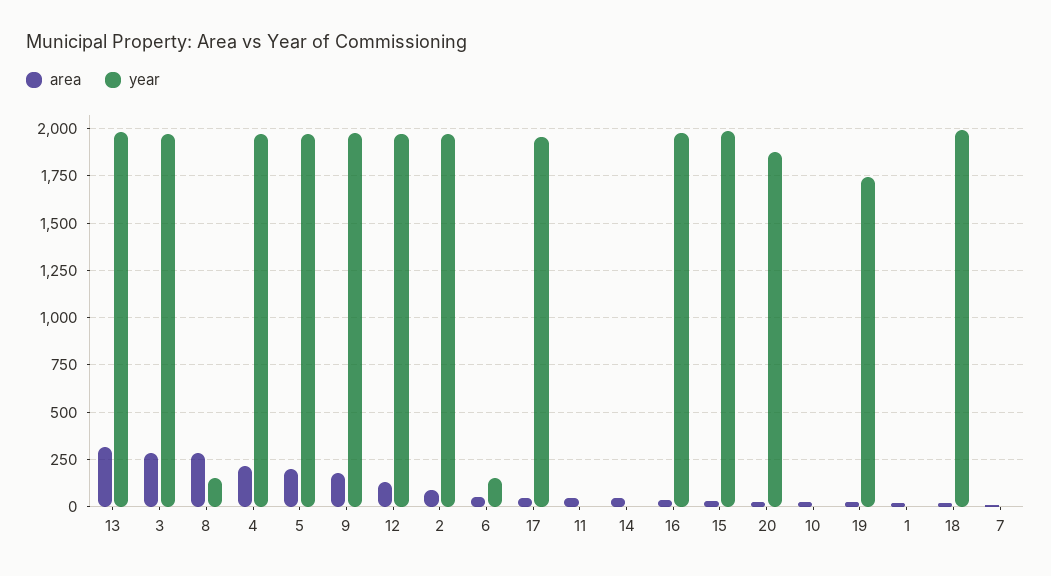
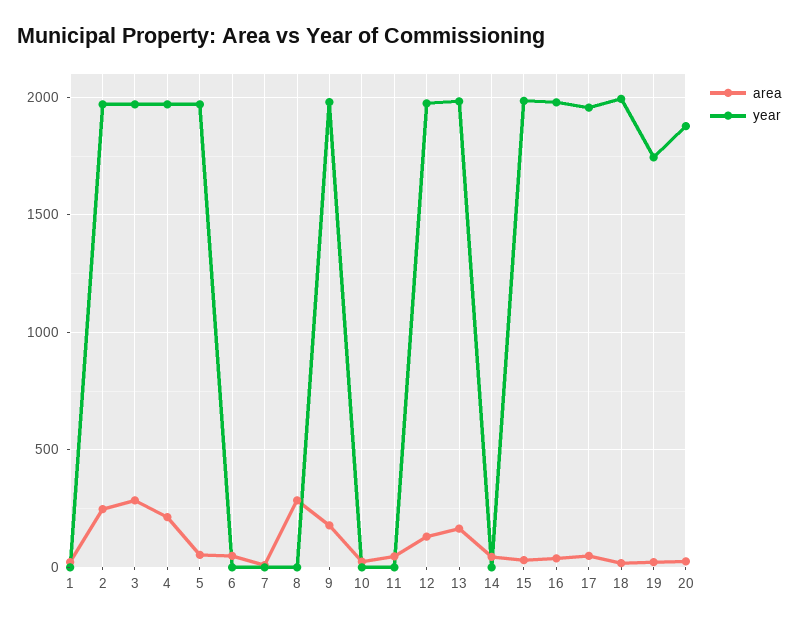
area, 13: 300 -> 150
year, 8: 150 -> 0
area, 5: 200 -> 50
area, 2: 100 -> 250
year, 6: 150 -> 0

